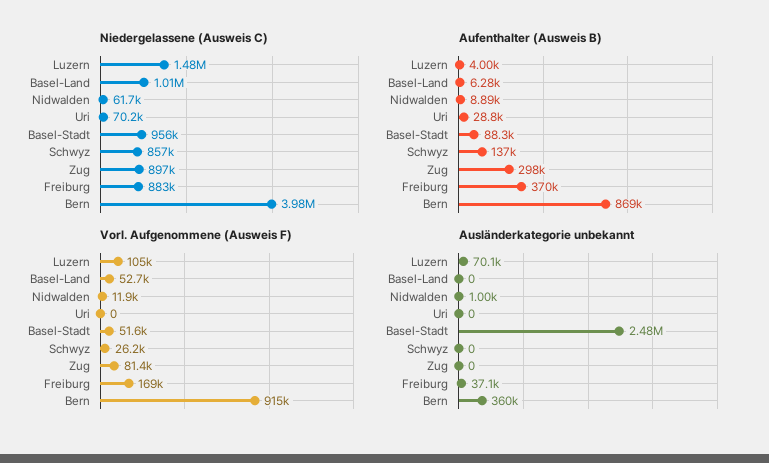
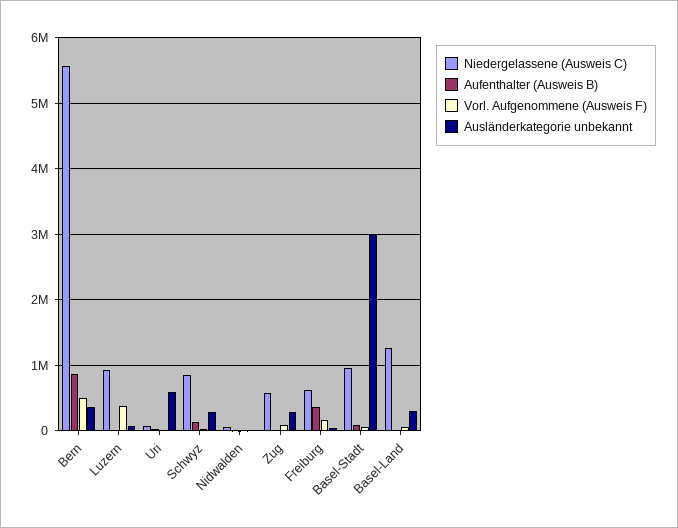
Niedergelassene (Ausweis C), Luzern: 1480000 -> 900000
Niedergelassene (Ausweis C), Basel-Land: 1010000 -> 1300000
Niedergelassene (Ausweis C), Zug: 897000 -> 600000
Niedergelassene (Ausweis C), Freiburg: 883000 -> 600000
Niedergelassene (Ausweis C), Bern: 3980000 -> 5600000
Aufenthalter (Ausweis B), Zug: 298000 -> 0
Vorl. Aufgenommene (Ausweis F), Luzern: 105000 -> 400000
Vorl. Aufgenommene (Ausweis F), Bern: 915000 -> 500000
Ausländerkategorie unbekannt, Basel-Land: 0 -> 300000
Ausländerkategorie unbekannt, Uri: 0 -> 600000
Ausländerkategorie unbekannt, Basel-Stadt: 2480000 -> 3000000
Ausländerkategorie unbekannt, Schwyz: 0 -> 300000
Ausländerkategorie unbekannt, Zug: 0 -> 300000

